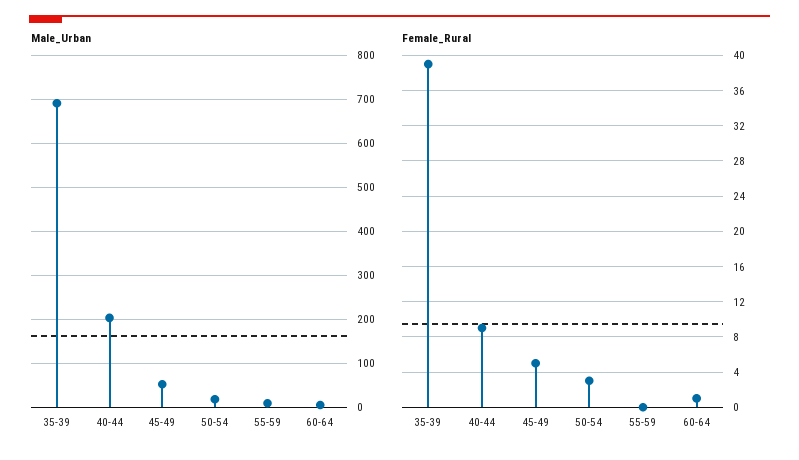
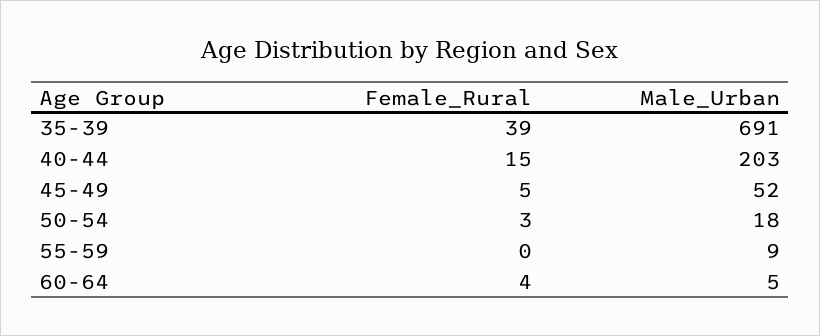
Female_Rural, 40-44: 9 -> 15
Female_Rural, 60-64: 1 -> 4

